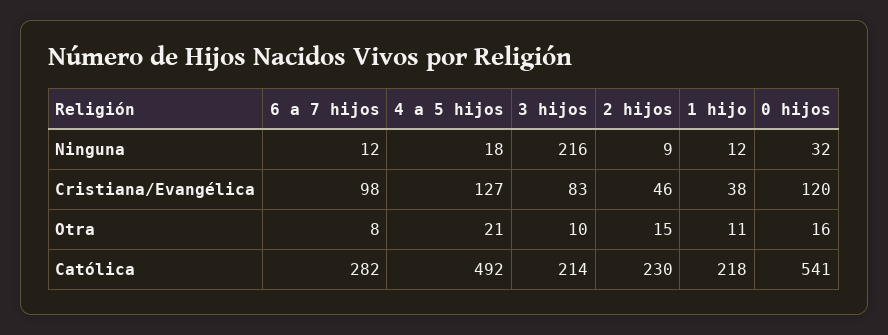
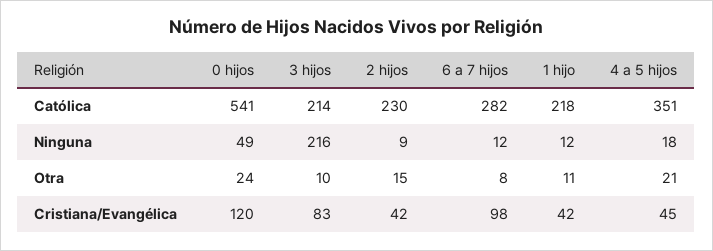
0 hijos, Ninguna: 32 -> 49
4 a 5 hijos, Cristiana/Evangélica: 127 -> 45
2 hijos, Cristiana/Evangélica: 46 -> 42
1 hijo, Cristiana/Evangélica: 38 -> 42
0 hijos, Otra: 16 -> 24
4 a 5 hijos, Católica: 492 -> 351

